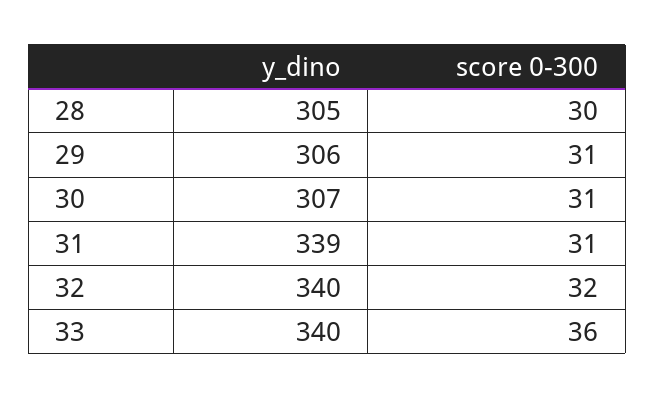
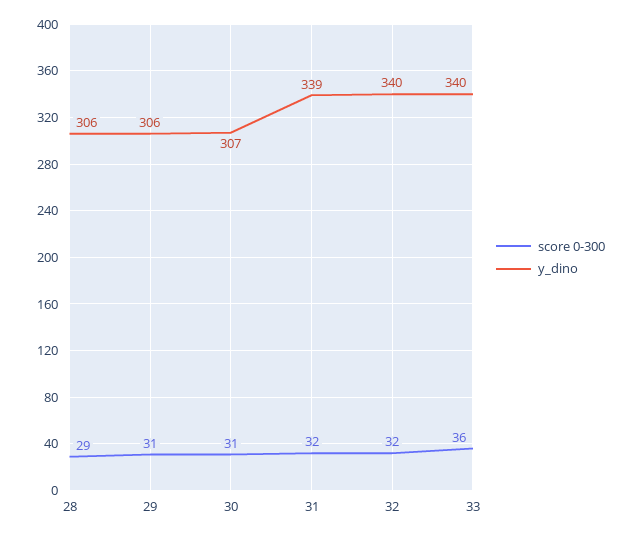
y_dino, 28: 305 -> 306
score 0-300, 28: 30 -> 29
score 0-300, 31: 31 -> 32

